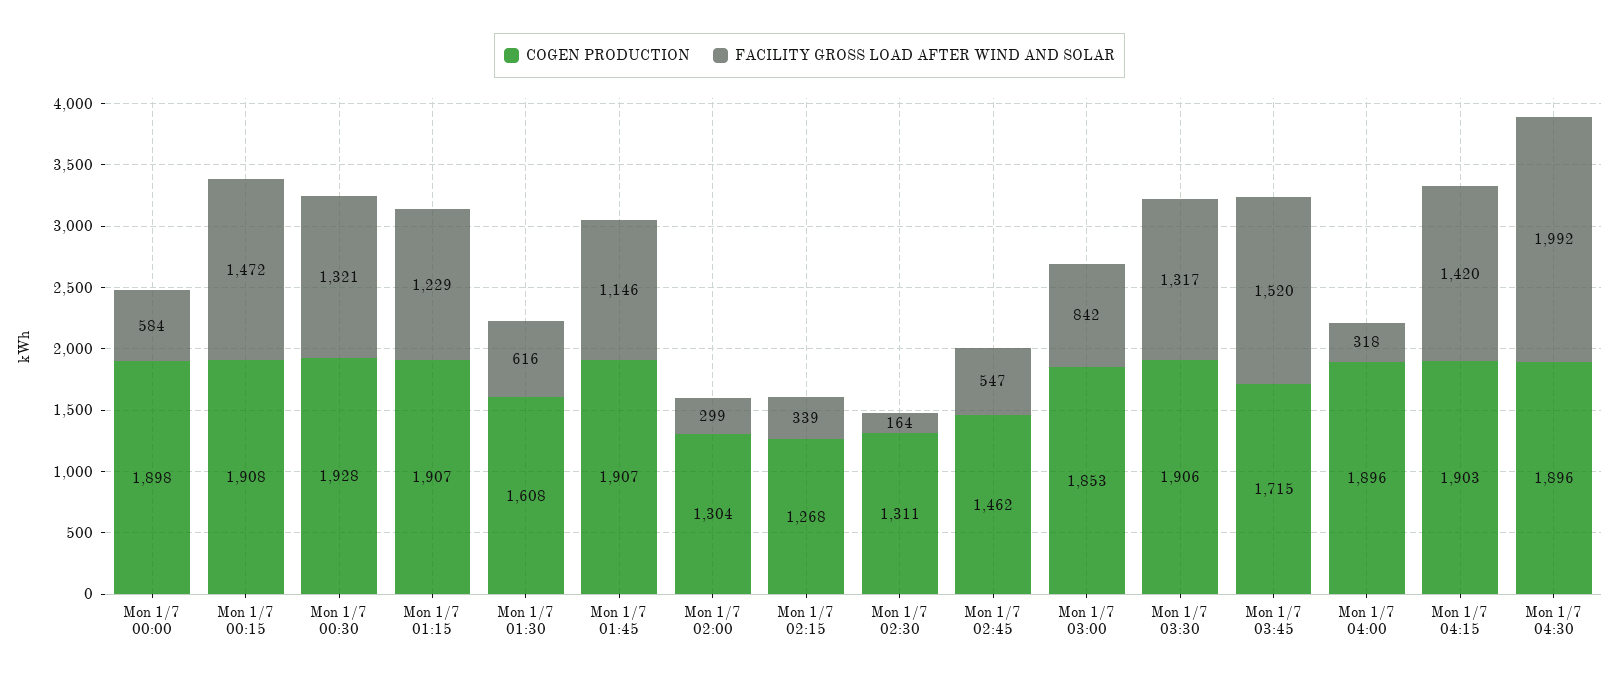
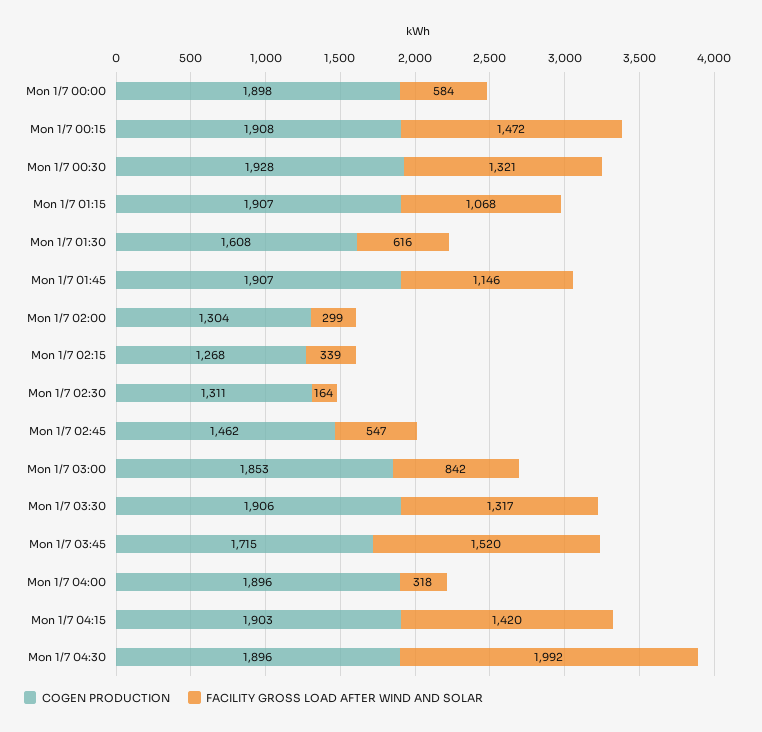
FACILITY GROSS LOAD AFTER WIND AND SOLAR, Mon 1/7 01:15: 1229 -> 1068

